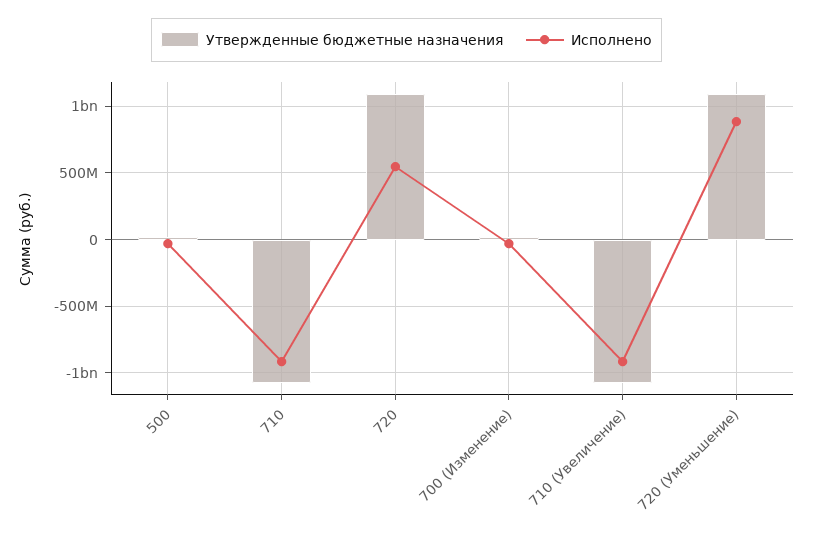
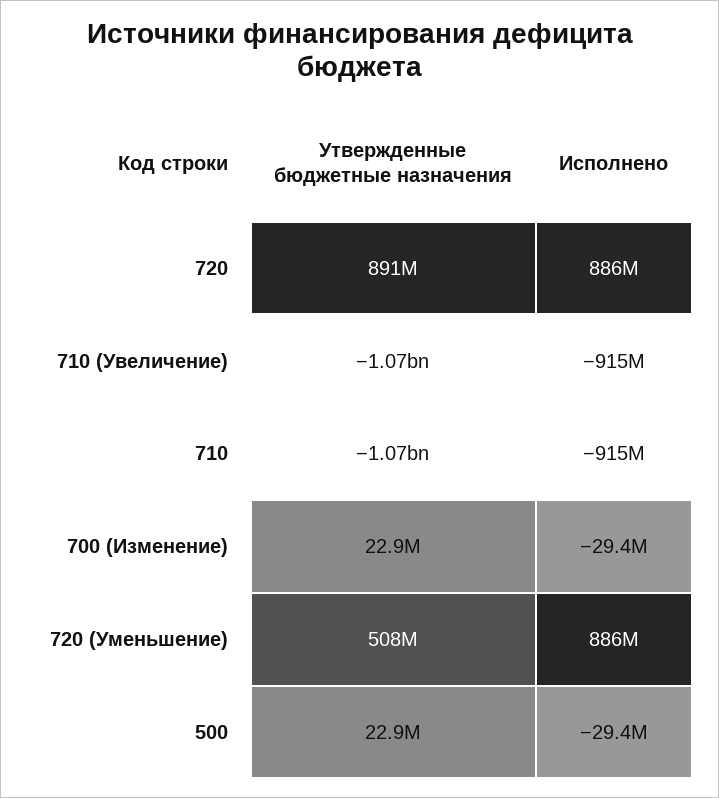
Утвержденные бюджетные назначения, 720: 1100000000 -> 891000000
Исполнено, 720: 550000000 -> 886000000
Утвержденные бюджетные назначения, 720 (Уменьшение): 1100000000 -> 508000000

